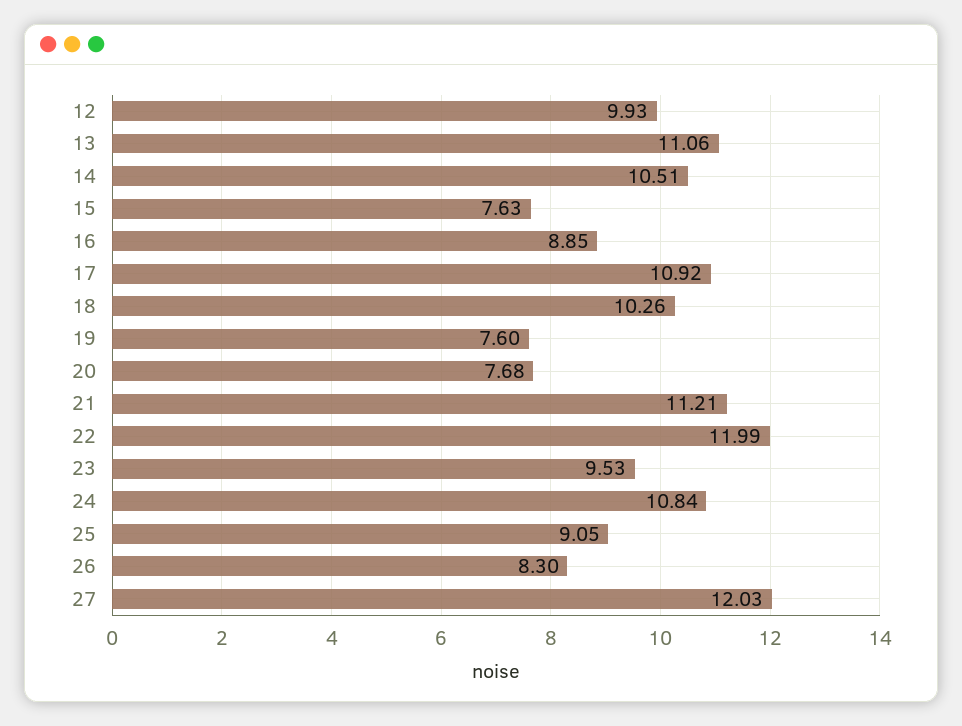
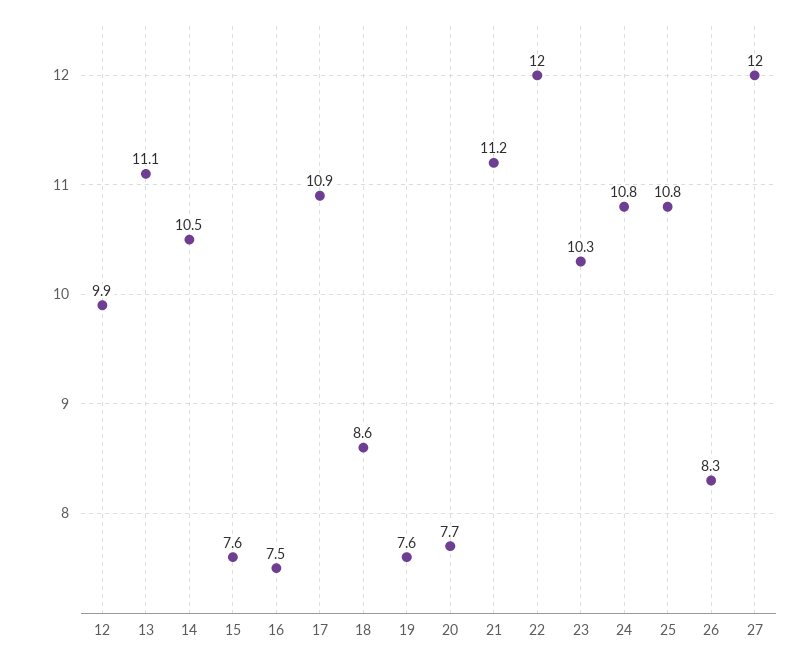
16: 8.85 -> 7.5
18: 10.26 -> 8.6
23: 9.53 -> 10.3
25: 9.05 -> 10.8

